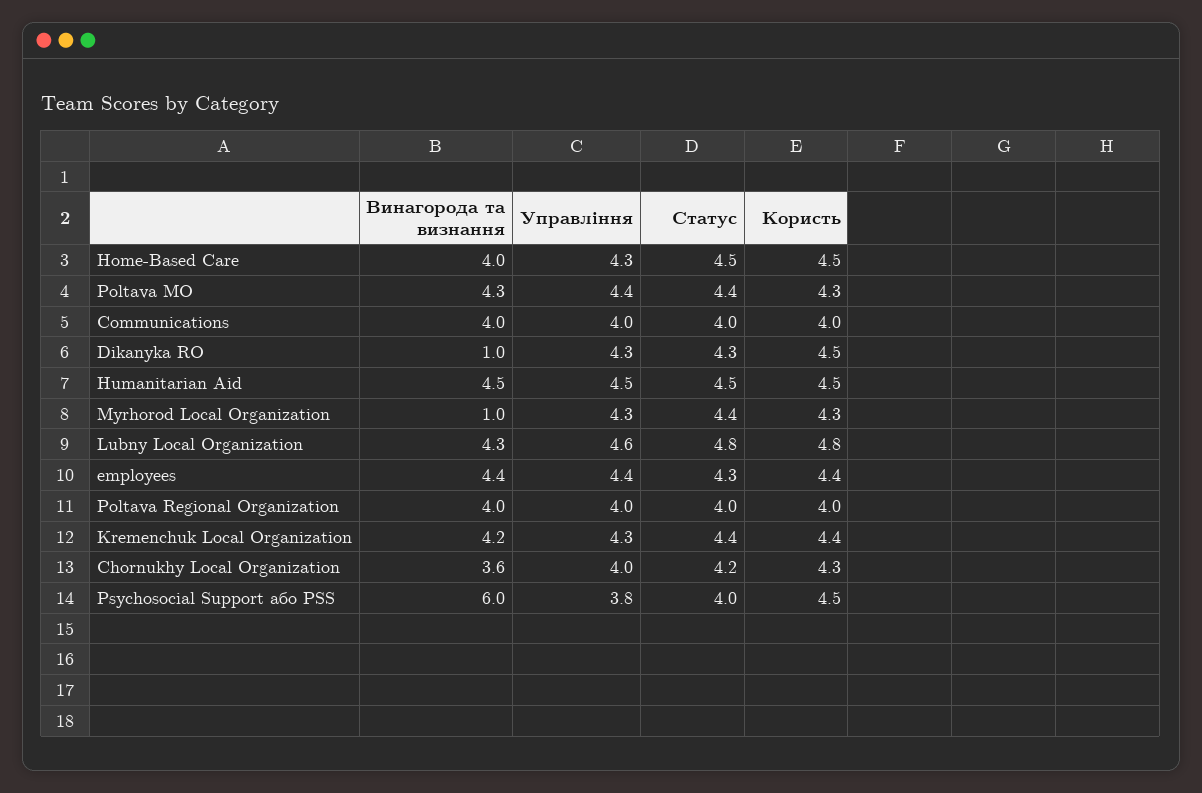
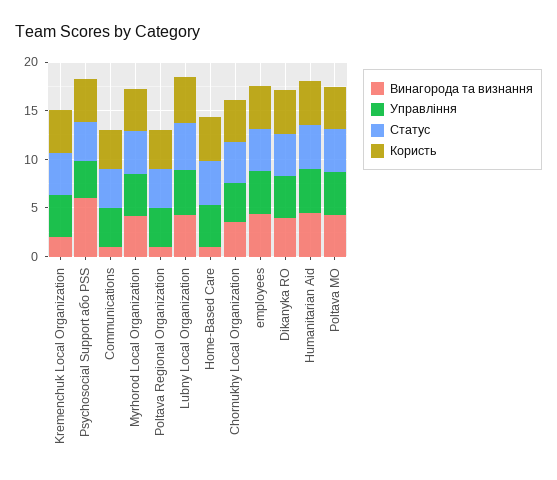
Винагорода та визнання, Home-Based Care: 4 -> 1
Винагорода та визнання, Communications: 4 -> 1
Винагорода та визнання, Dikanyka RO: 1 -> 4
Винагорода та визнання, Myrhorod Local Organization: 1 -> 4
Винагорода та визнання, Poltava Regional Organization: 4 -> 1
Винагорода та визнання, Kremenchuk Local Organization: 4.2 -> 2

